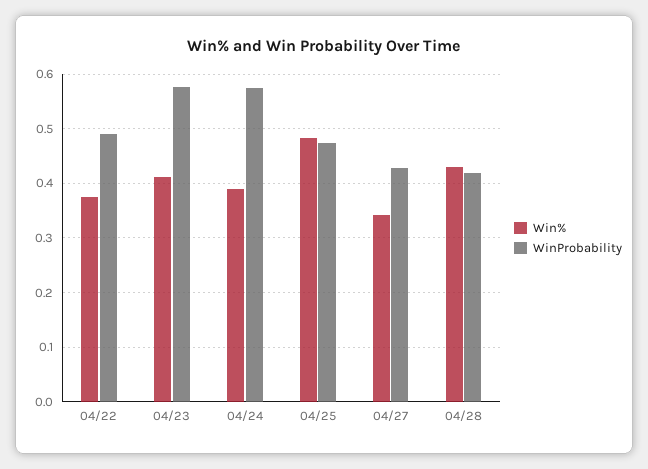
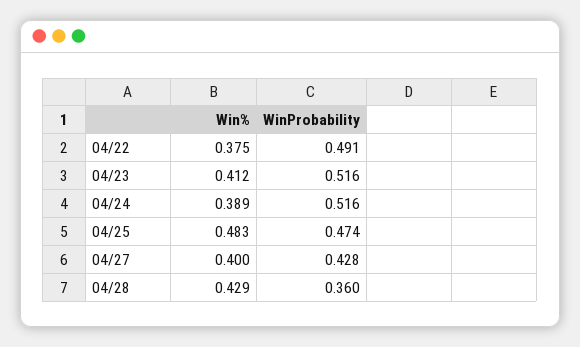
WinProbability, 04/23: 0.58 -> 0.516
WinProbability, 04/24: 0.58 -> 0.516
Win%, 04/27: 0.34 -> 0.4
WinProbability, 04/28: 0.42 -> 0.36

